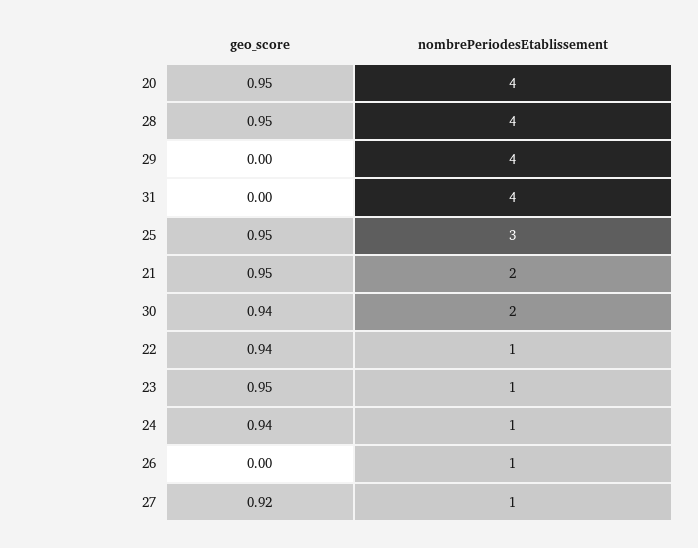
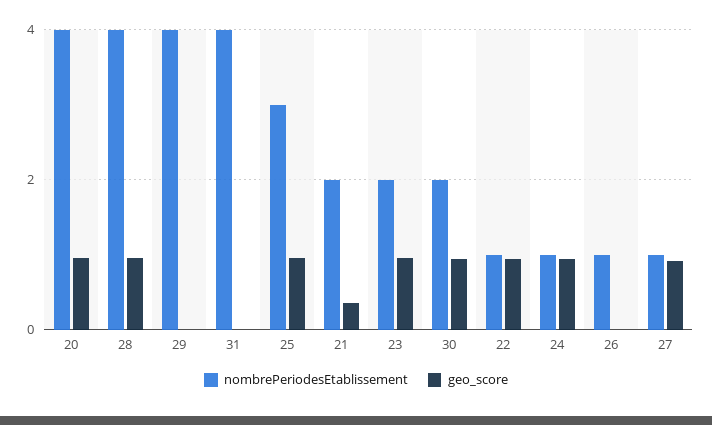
geo_score, 21: 0.95 -> 0.4
nombrePeriodesEtablissement, 23: 1 -> 2

